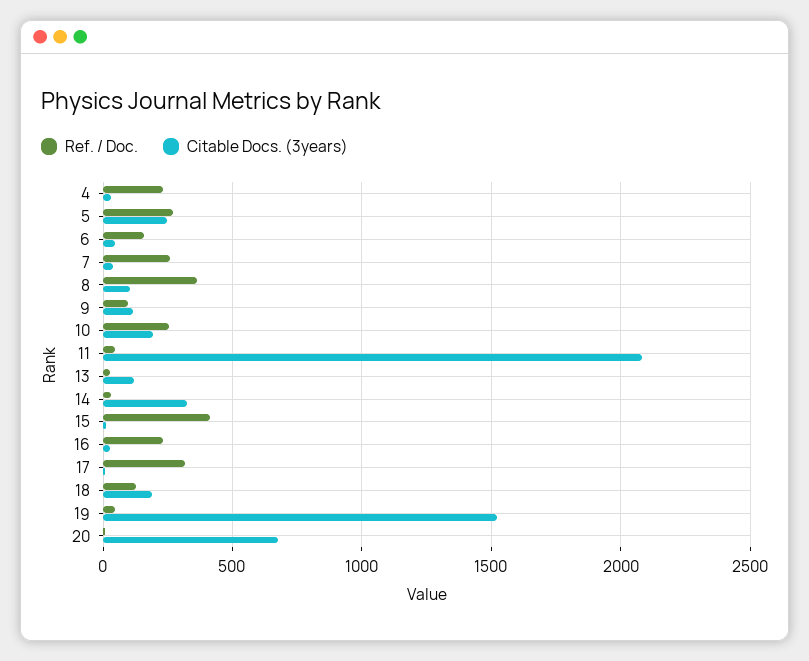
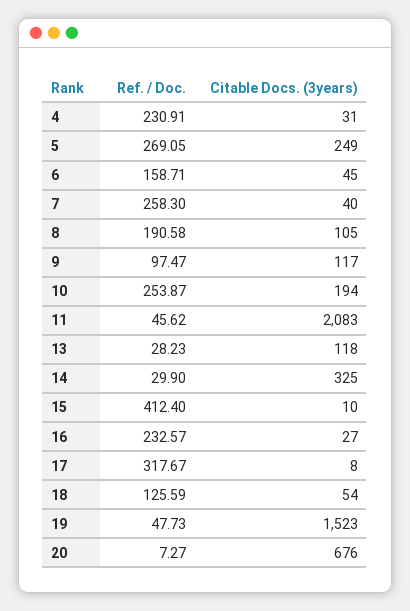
Ref. / Doc., 8: 350 -> 190.58
Citable Docs. (3years), 18: 200 -> 54

